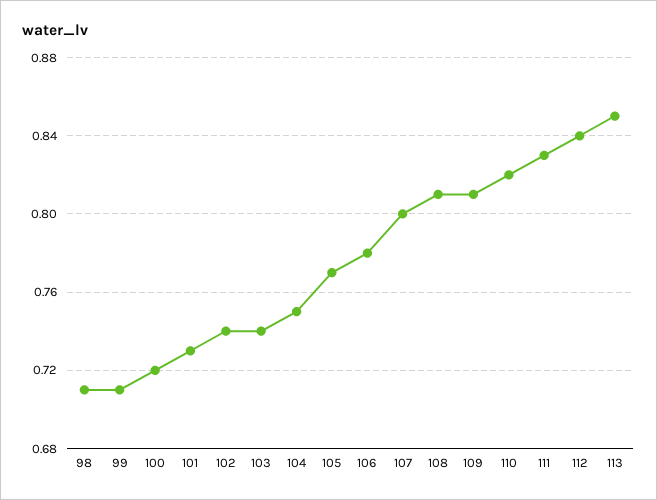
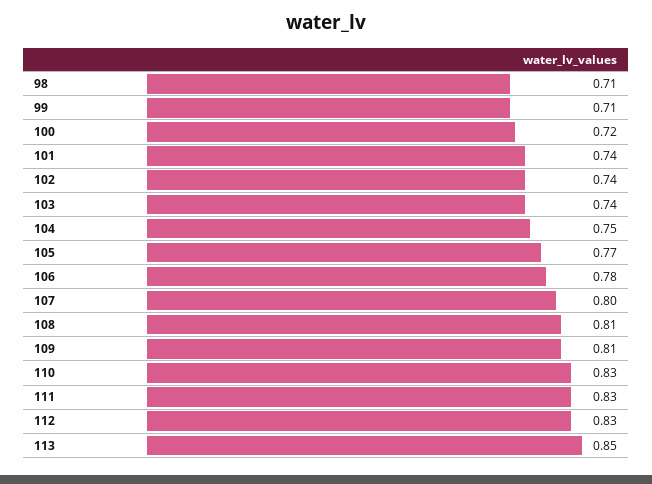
101: 0.73 -> 0.74
110: 0.82 -> 0.83
112: 0.84 -> 0.83

